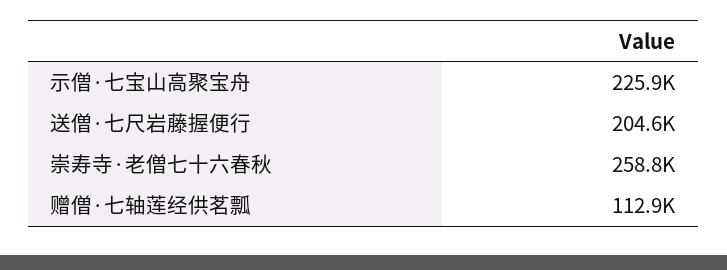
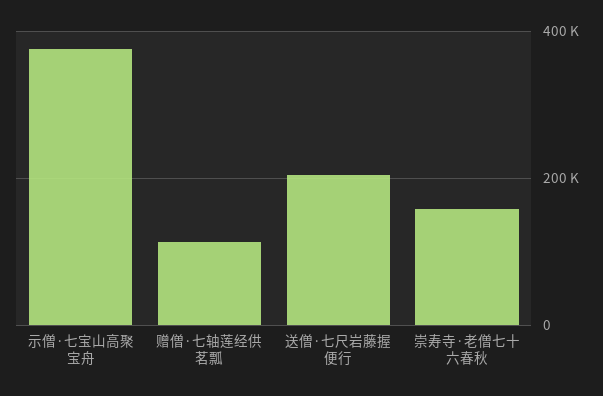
示僧·七宝山高聚宝舟: 225900 -> 380000
崇寿寺·老僧七十六春秋: 258800 -> 160000

